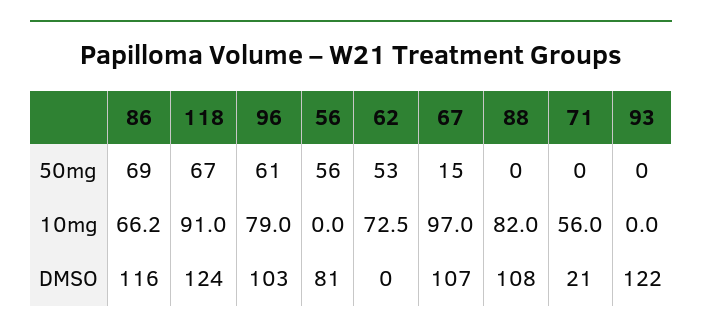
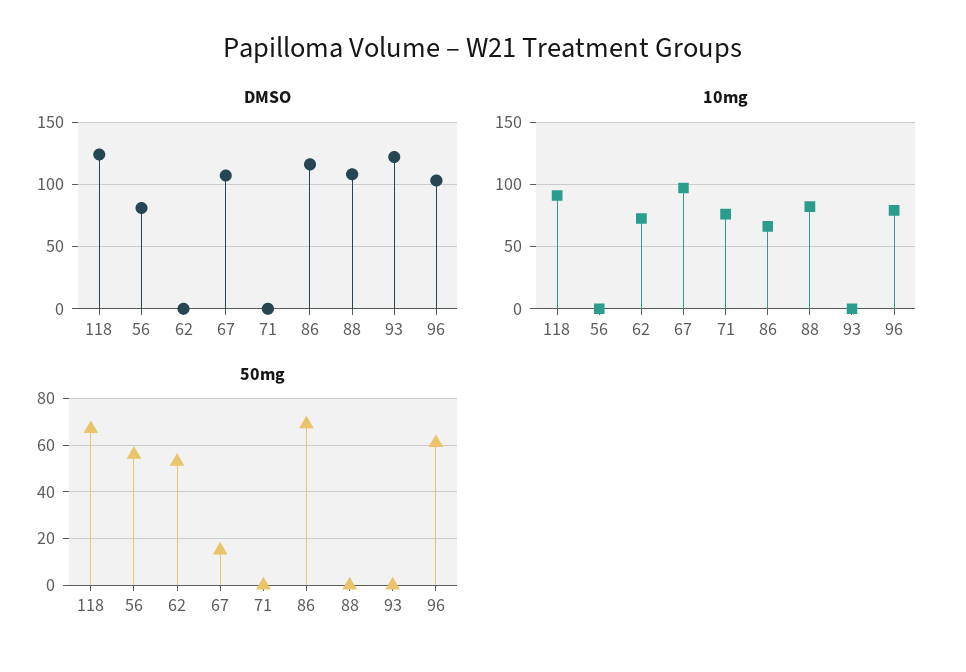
10mg, 71: 56 -> 75
DMSO, 71: 21 -> 0

